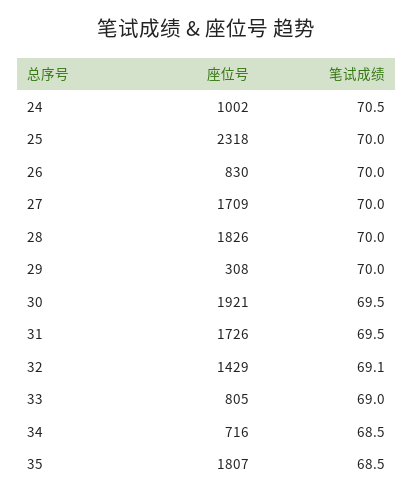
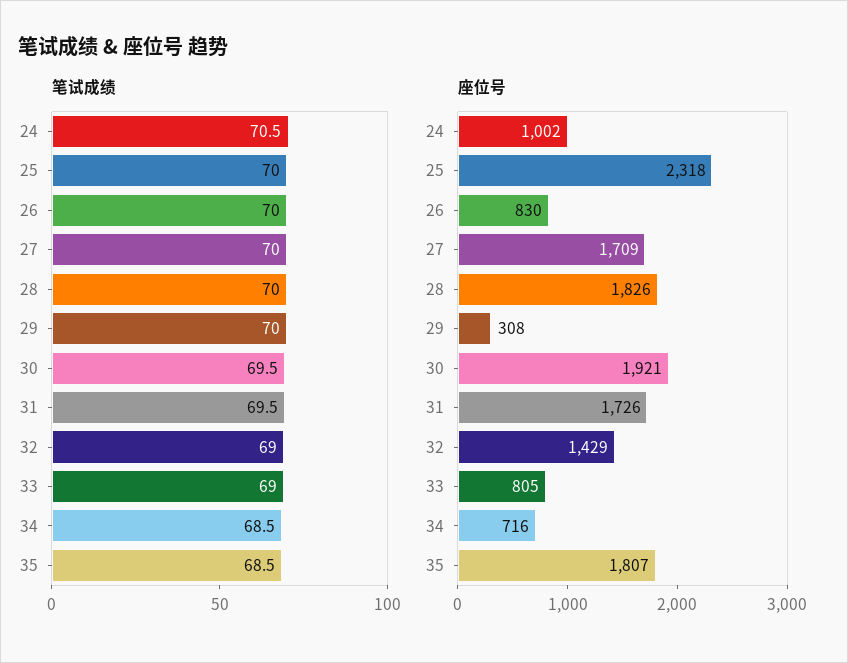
笔试成绩, 32: 69.1 -> 69

